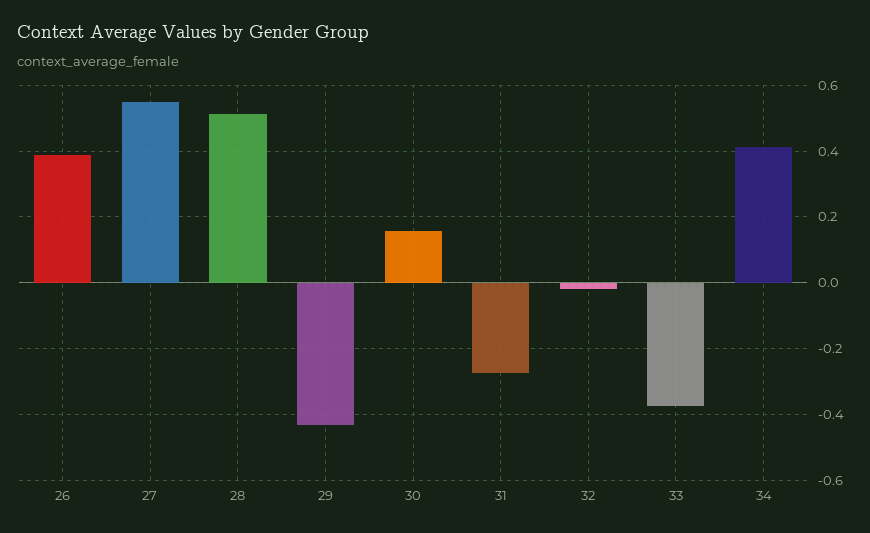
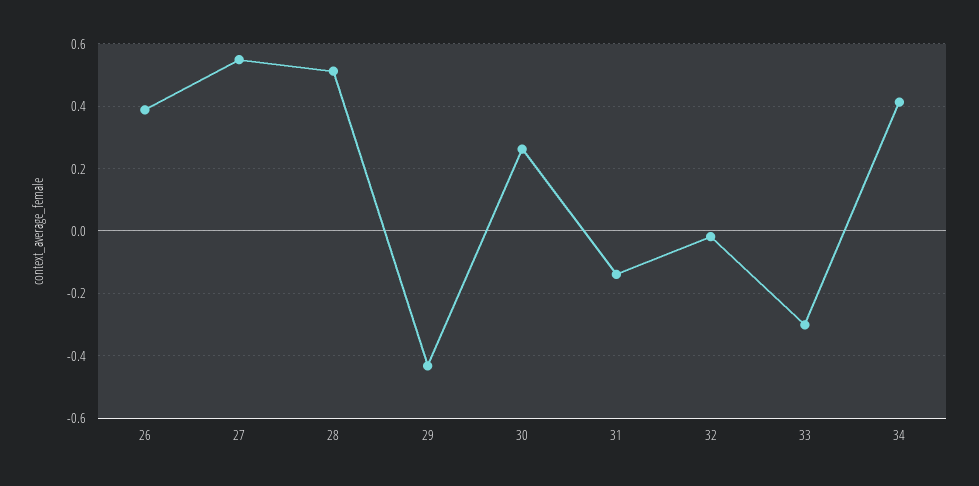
30: 0.16 -> 0.26
31: -0.28 -> -0.14
33: -0.38 -> -0.3

